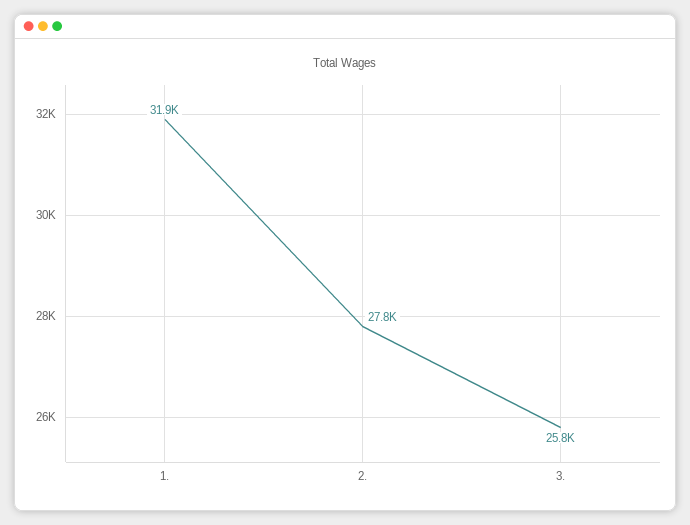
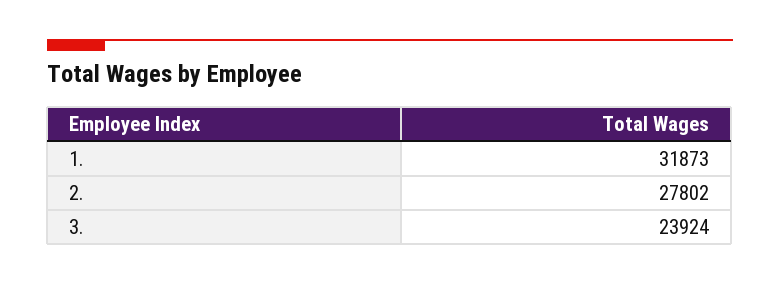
3.: 25800 -> 23924

